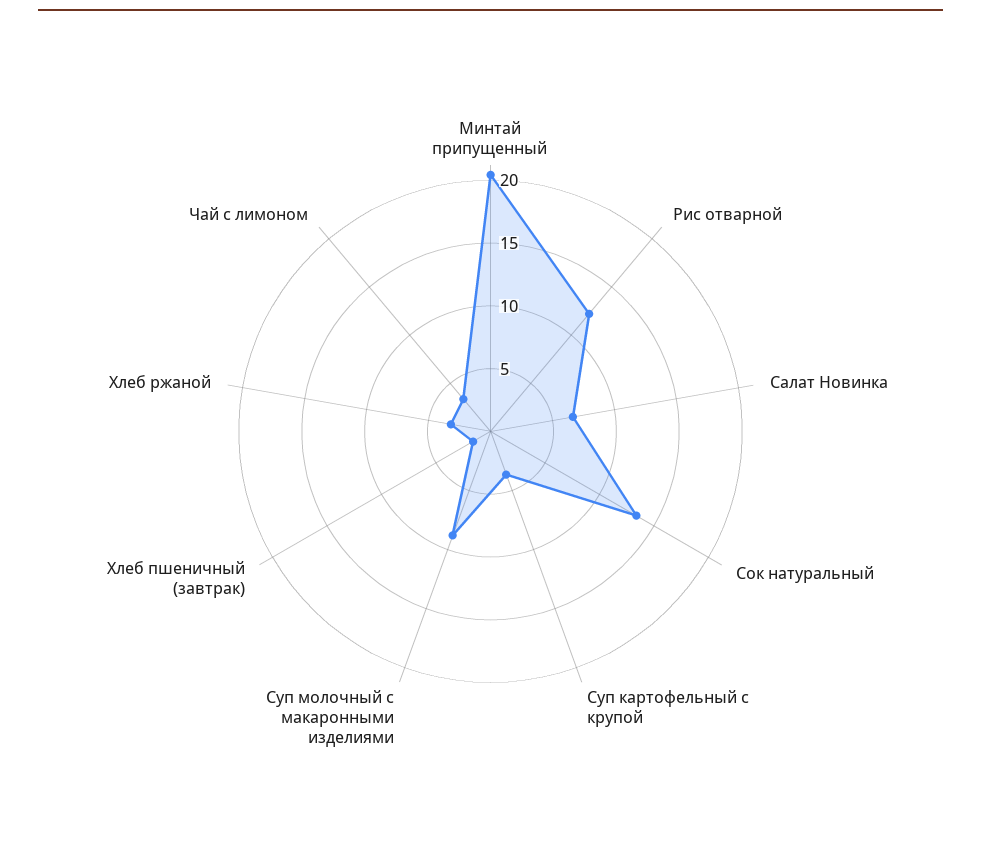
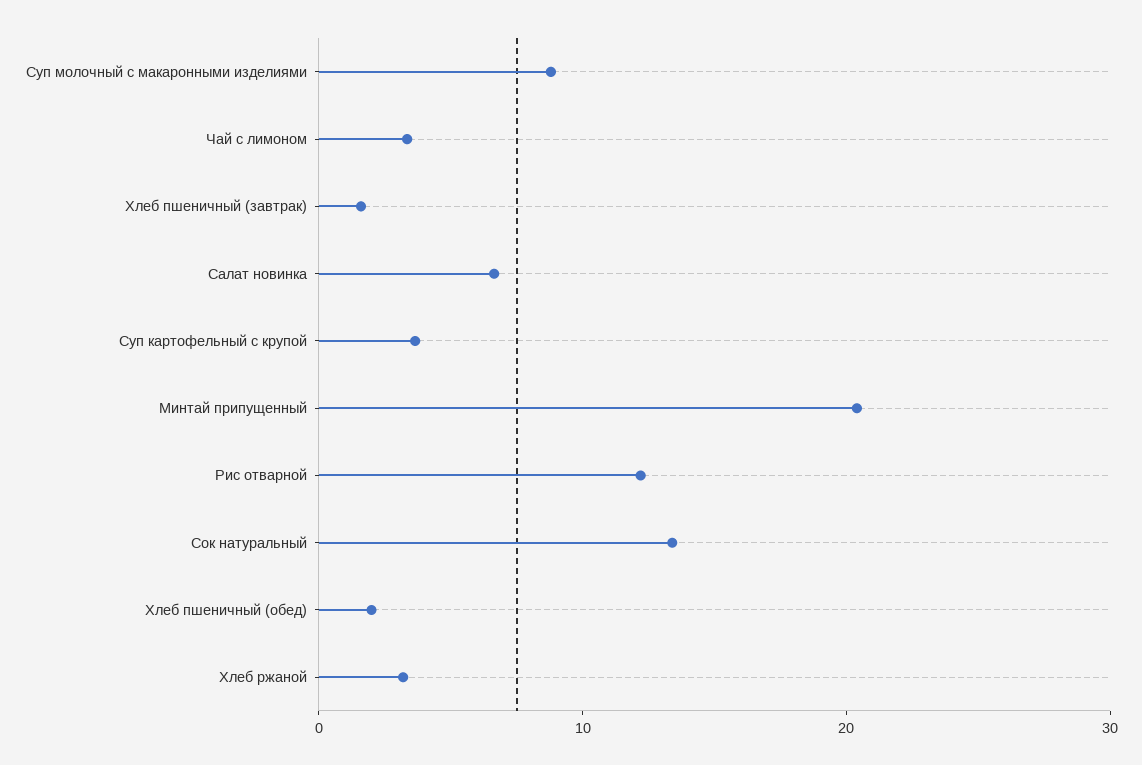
Хлеб пшеничный (обед): none -> 2

